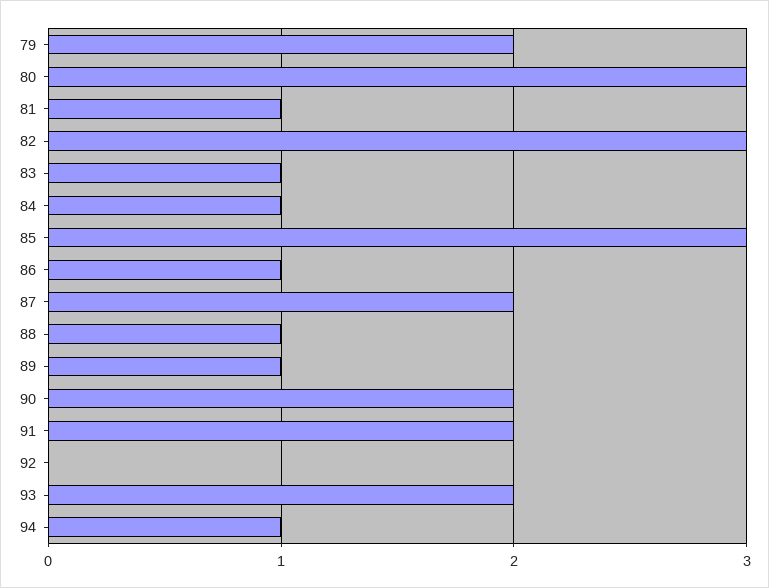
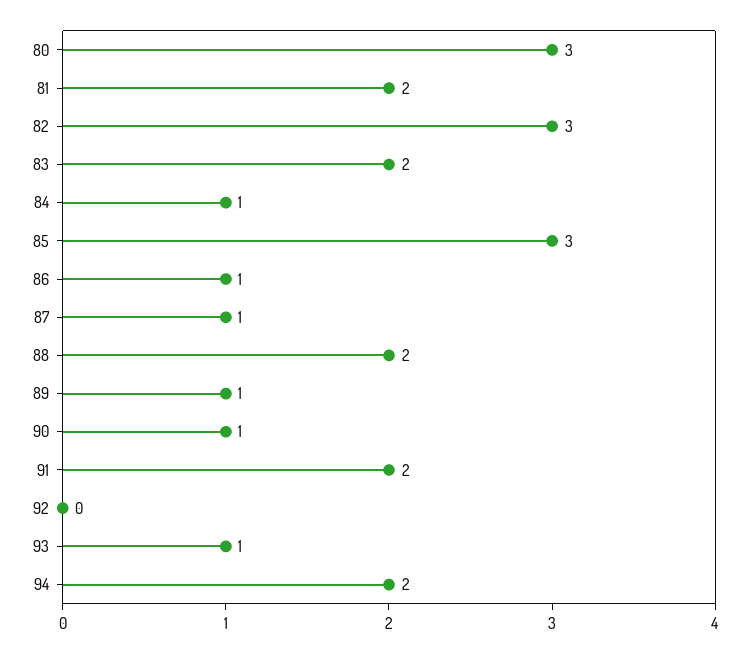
79: 2 -> none
81: 1 -> 2
83: 1 -> 2
87: 2 -> 1
88: 1 -> 2
90: 2 -> 1
93: 2 -> 1
94: 1 -> 2

